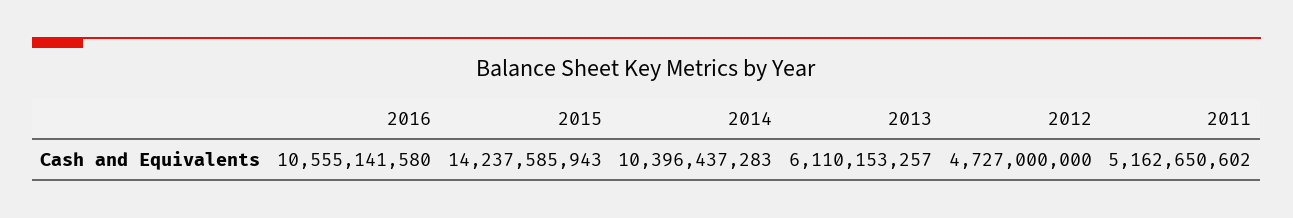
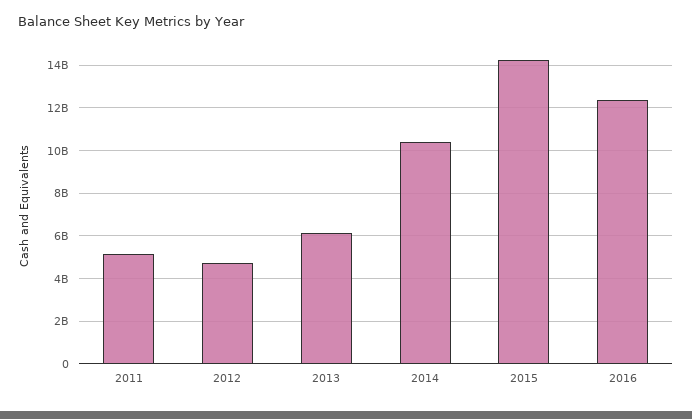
2016: 10555141580 -> 12500000000

